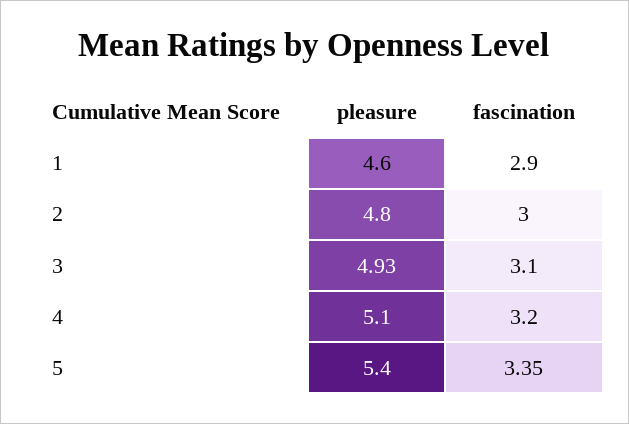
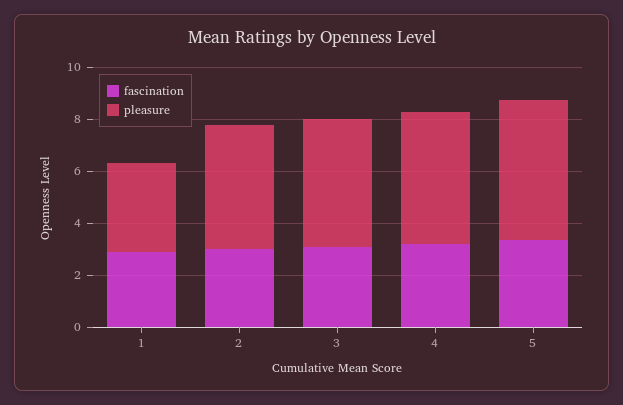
pleasure, 1: 4.6 -> 3.5

